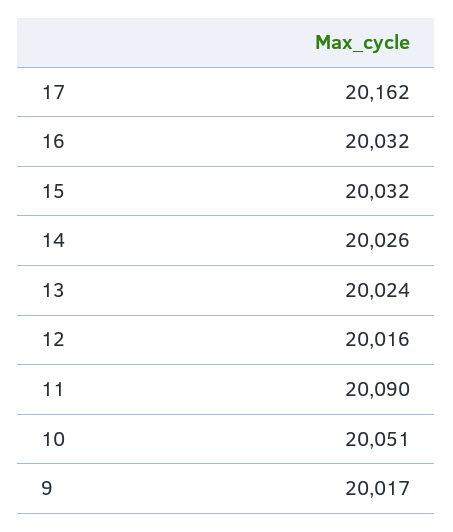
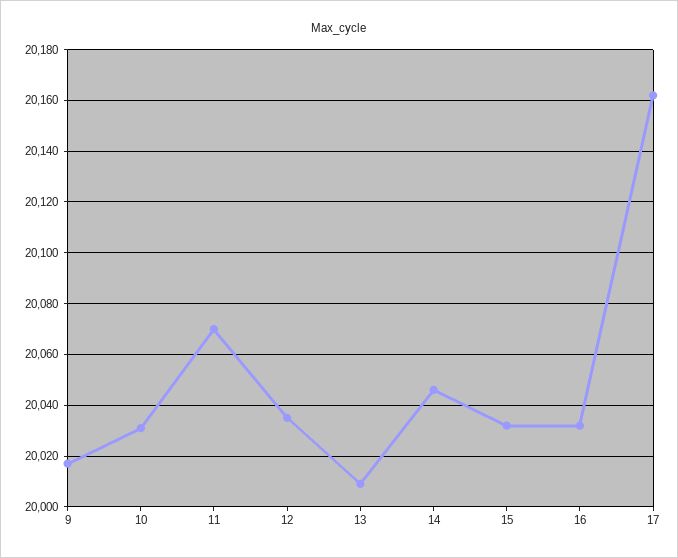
14: 20026 -> 20045
13: 20024 -> 20010
12: 20016 -> 20035
11: 20090 -> 20070
10: 20051 -> 20030

